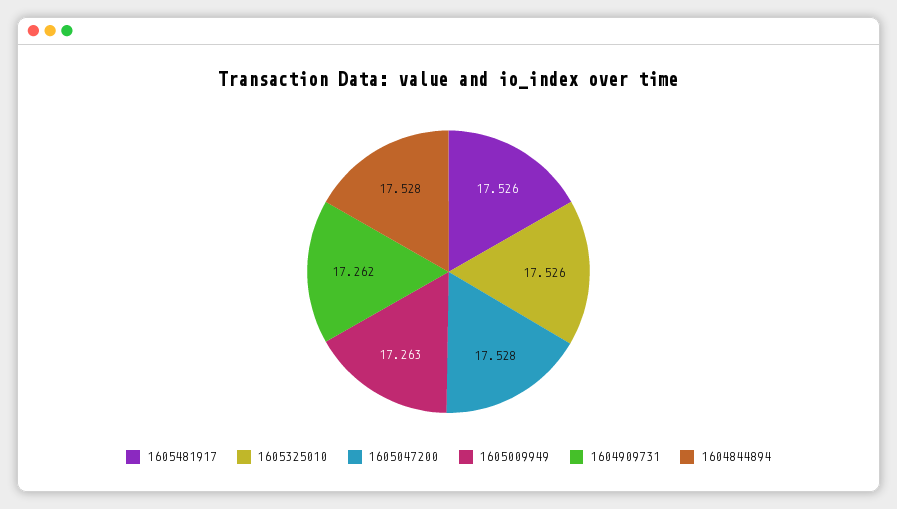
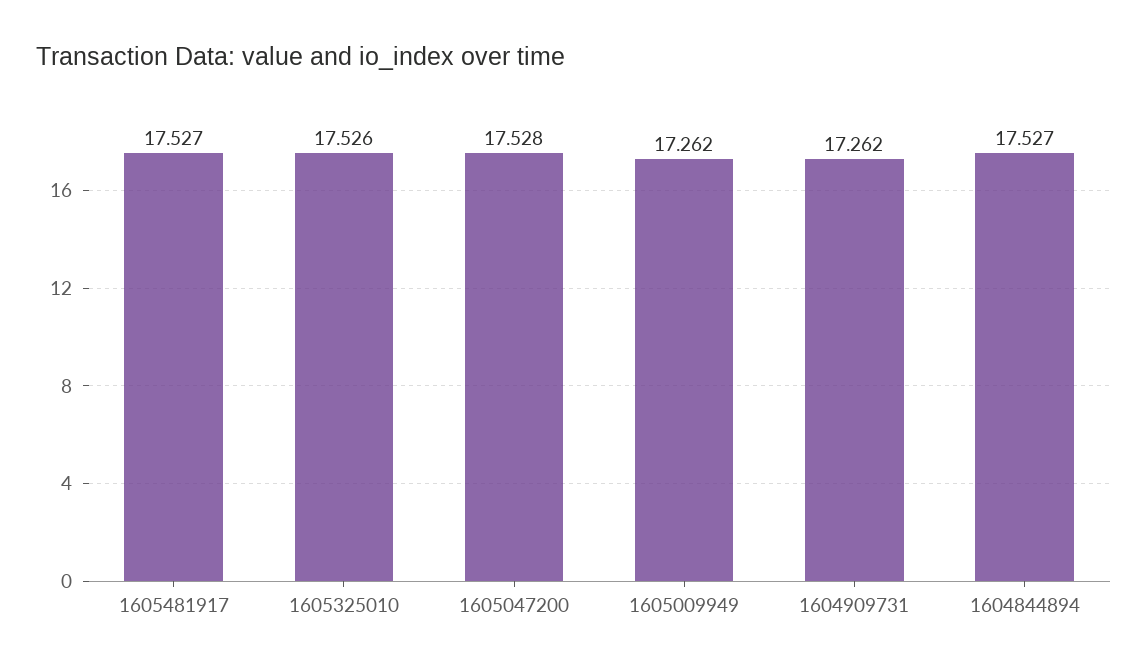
1605481917: 17.526 -> 17.527
1605009949: 17.263 -> 17.262
1604844894: 17.528 -> 17.527

